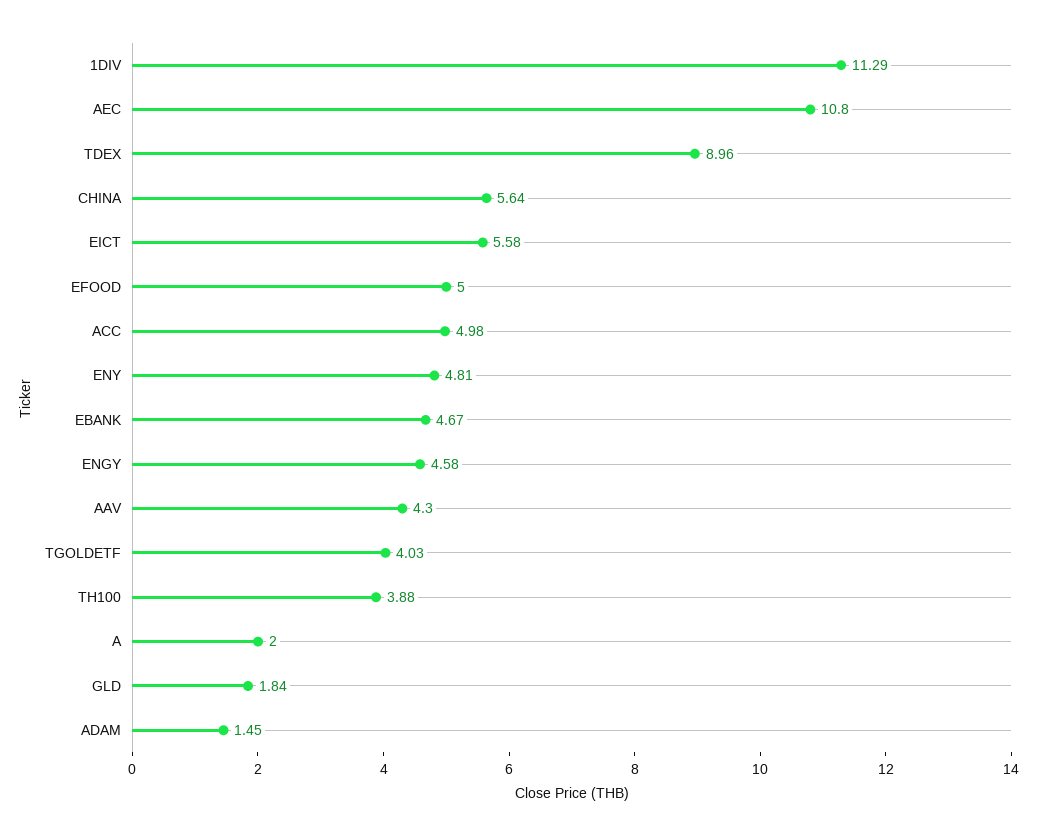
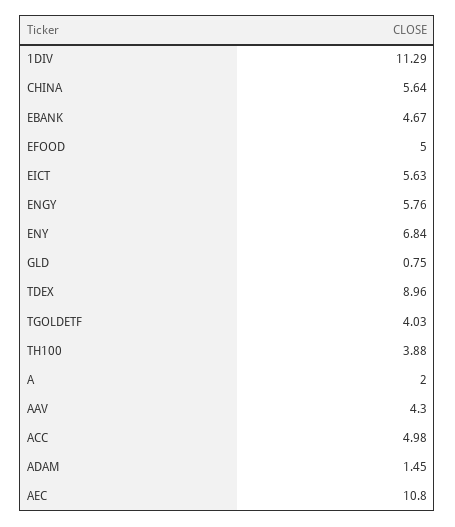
EICT: 5.58 -> 5.63
ENY: 4.81 -> 6.84
ENGY: 4.58 -> 5.76
GLD: 1.84 -> 0.75

